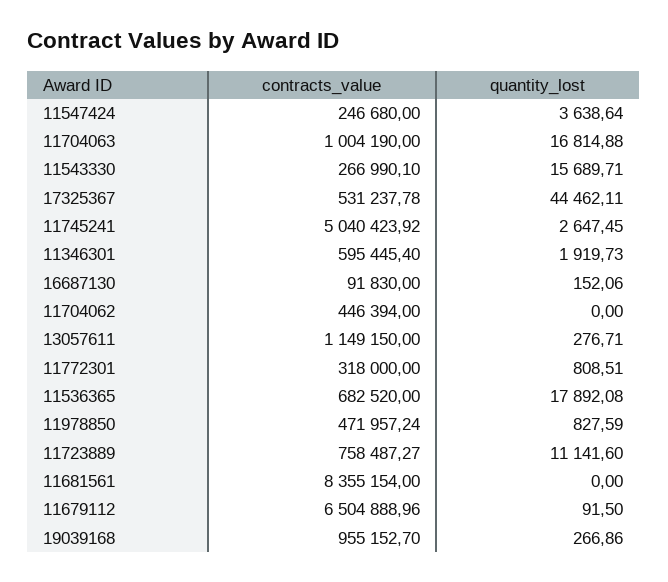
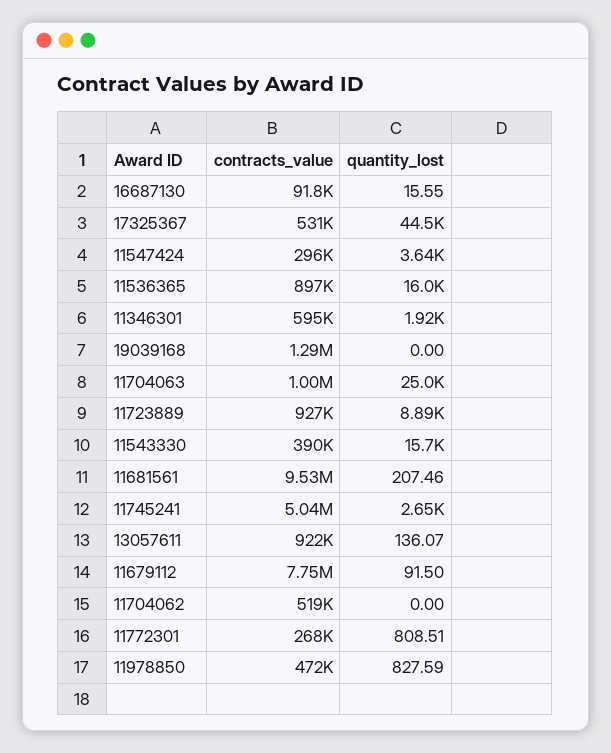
contracts_value, 11547424: 246680 -> 296000
quantity_lost, 11704063: 16814.88 -> 25000
contracts_value, 11543330: 266990.1 -> 390000
quantity_lost, 16687130: 152.06 -> 15.55
contracts_value, 11704062: 446394 -> 519000
contracts_value, 13057611: 1149150 -> 922000
quantity_lost, 13057611: 276.71 -> 136.07
contracts_value, 11772301: 318000 -> 268000
contracts_value, 11536365: 682520 -> 897000
quantity_lost, 11536365: 17892.08 -> 16000
contracts_value, 11723889: 758487.27 -> 927000
quantity_lost, 11723889: 11141.6 -> 8890
contracts_value, 11681561: 8355154 -> 9530000
quantity_lost, 11681561: 0 -> 207.46
contracts_value, 11679112: 6504888.96 -> 7750000
contracts_value, 19039168: 955152.7 -> 1290000
quantity_lost, 19039168: 266.86 -> 0

